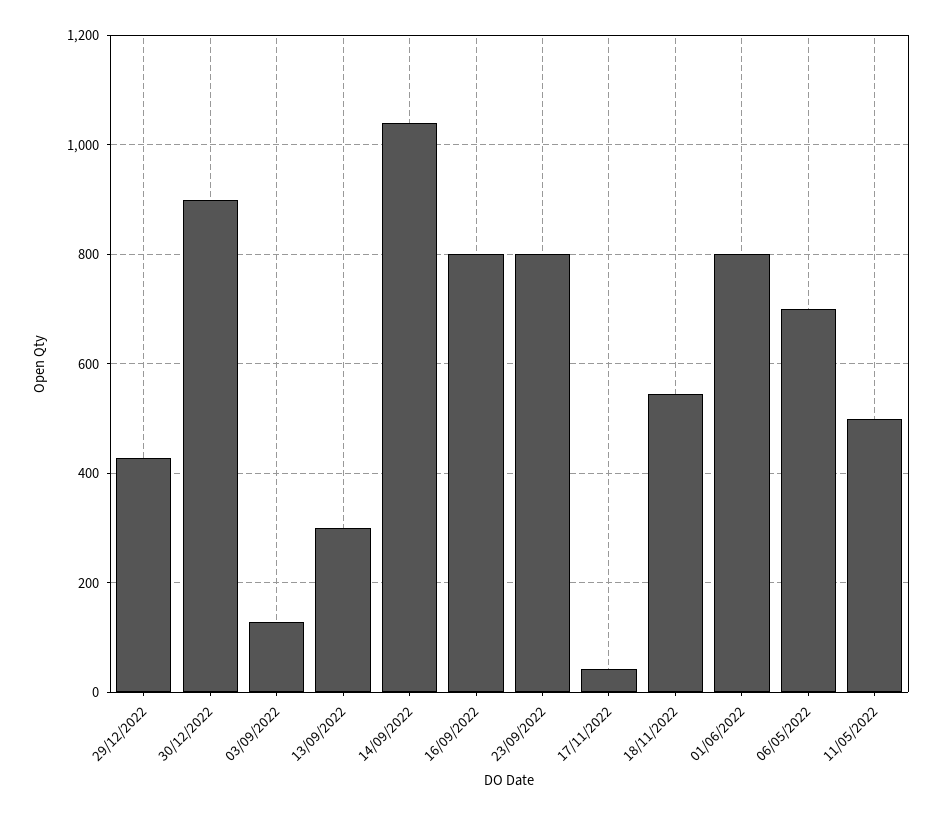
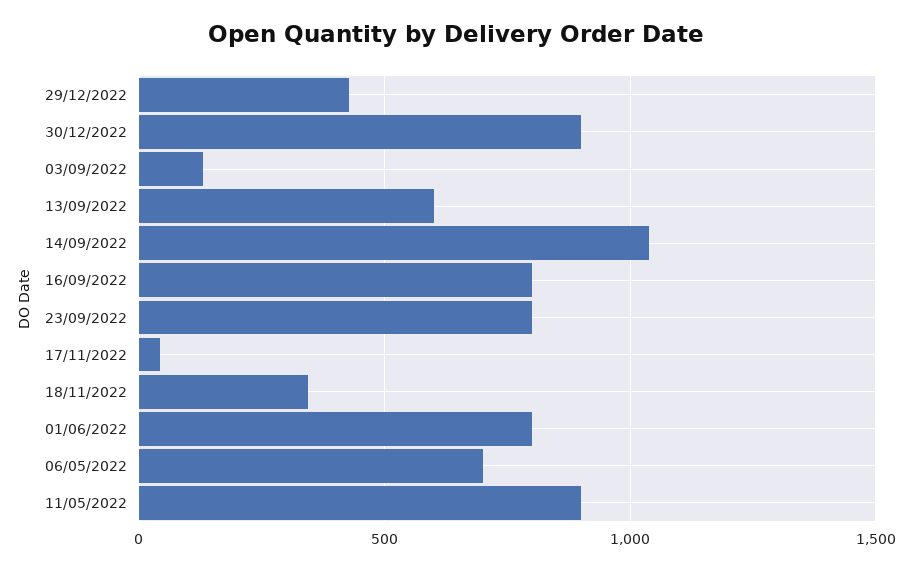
13/09/2022: 300 -> 600
18/11/2022: 540 -> 350
11/05/2022: 500 -> 900

